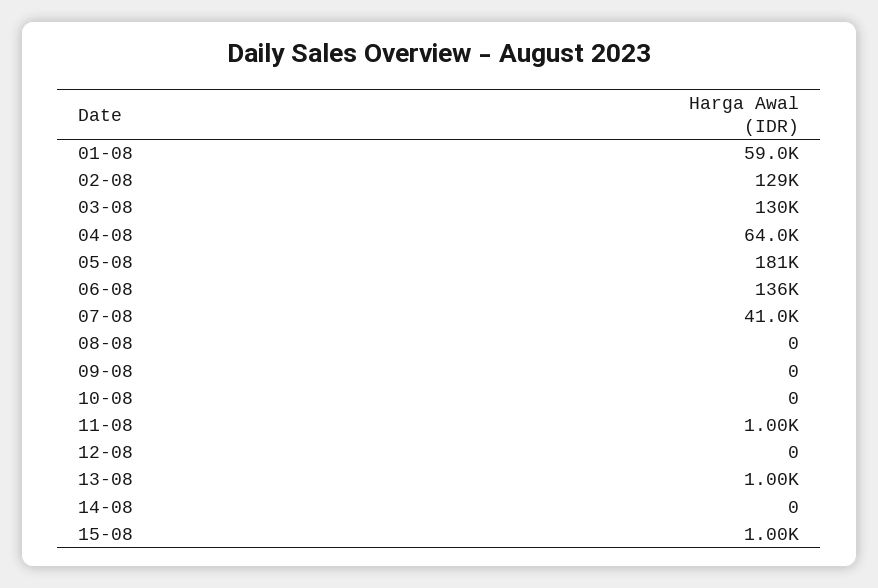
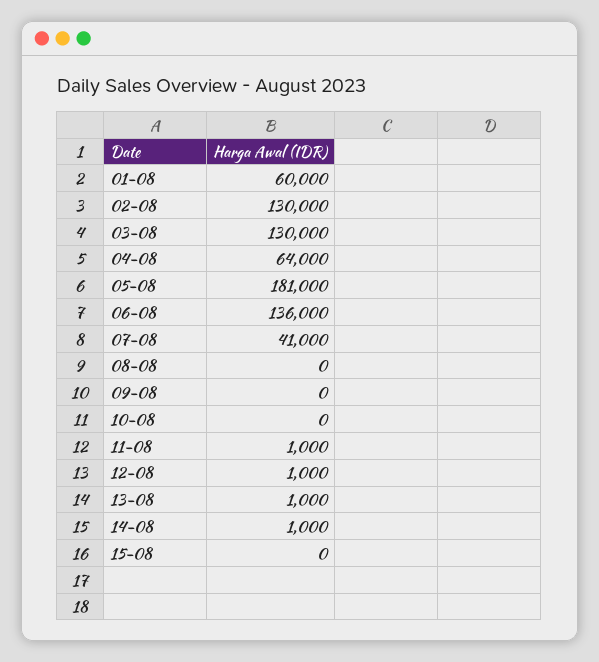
01-08: 59000 -> 60000
02-08: 129000 -> 130000
12-08: 0 -> 1000
14-08: 0 -> 1000
15-08: 1000 -> 0

